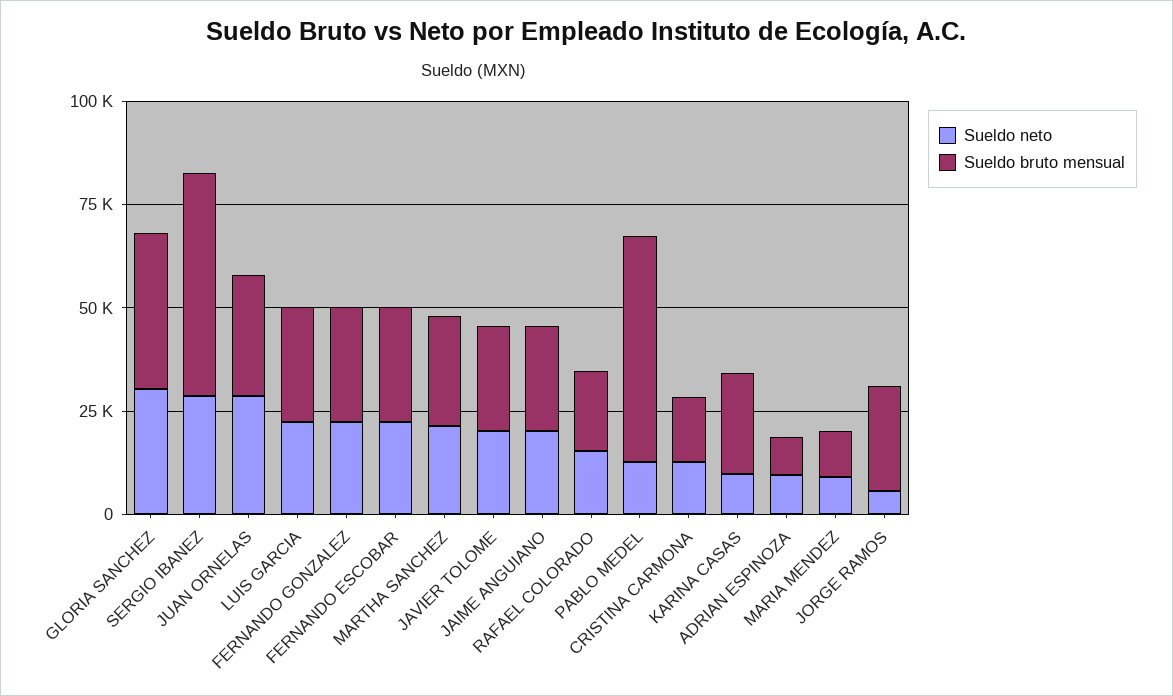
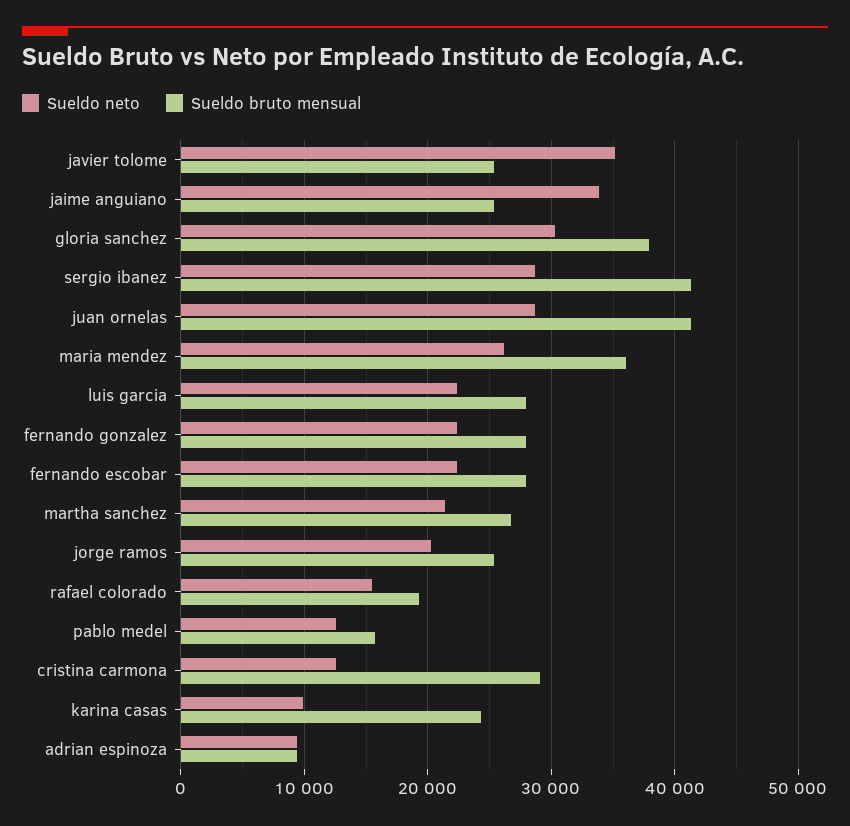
Sueldo bruto mensual, SERGIO IBANEZ: 55000 -> 41000
Sueldo bruto mensual, JUAN ORNELAS: 30000 -> 41000
Sueldo neto, JAVIER TOLOME: 20000 -> 35000
Sueldo neto, JAIME ANGUIANO: 20000 -> 34000
Sueldo bruto mensual, PABLO MEDEL: 55000 -> 16000
Sueldo bruto mensual, CRISTINA CARMONA: 15000 -> 29000
Sueldo neto, MARIA MENDEZ: 10000 -> 26000
Sueldo bruto mensual, MARIA MENDEZ: 10000 -> 36000
Sueldo neto, JORGE RAMOS: 5000 -> 20000

